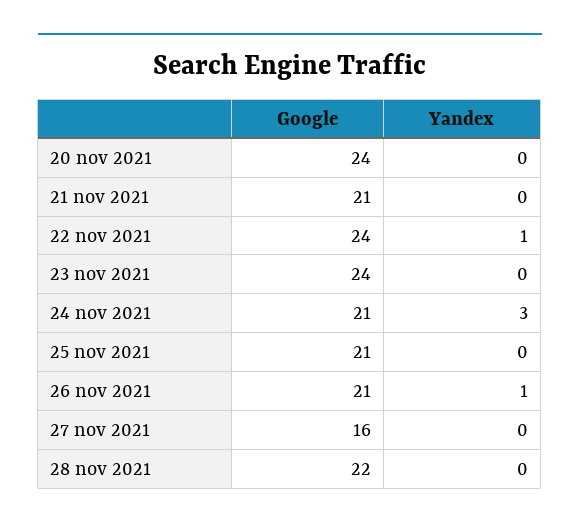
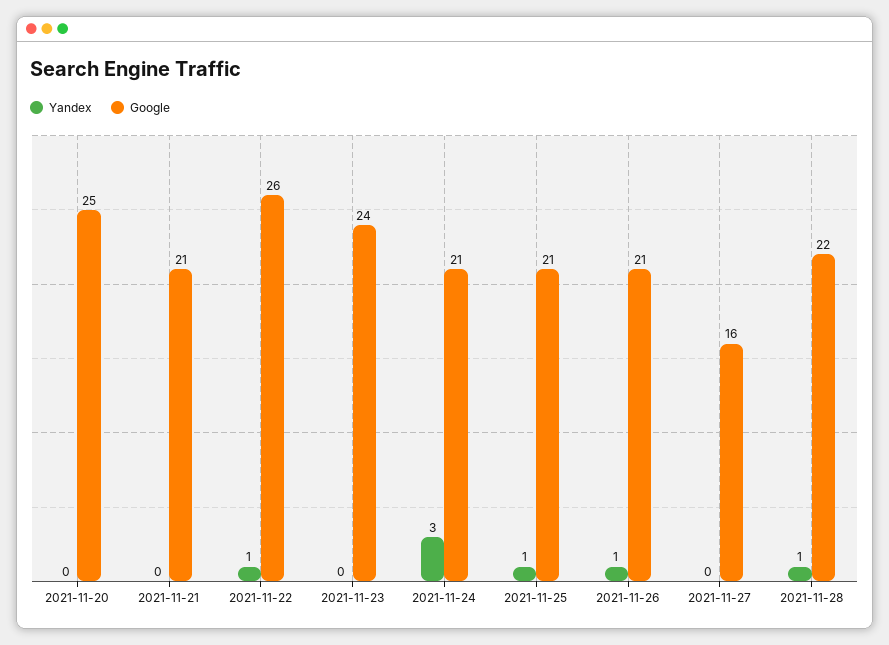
Google, 20 nov 2021: 24 -> 25
Google, 22 nov 2021: 24 -> 26
Yandex, 25 nov 2021: 0 -> 1
Yandex, 28 nov 2021: 0 -> 1

